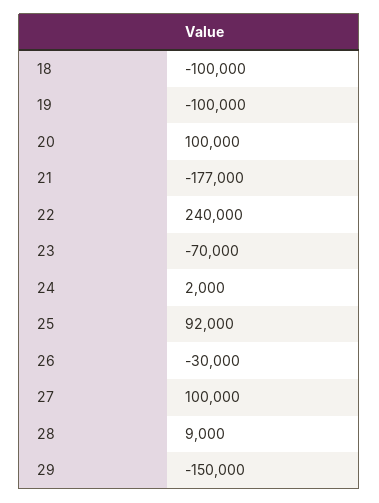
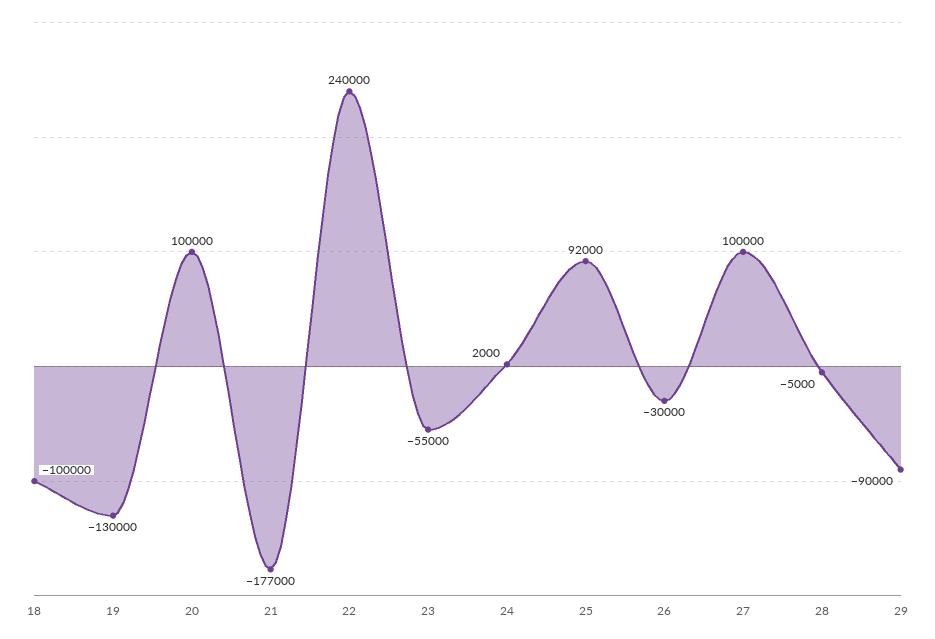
19: -100000 -> -130000
23: -70000 -> -55000
28: 9000 -> -5000
29: -150000 -> -90000

